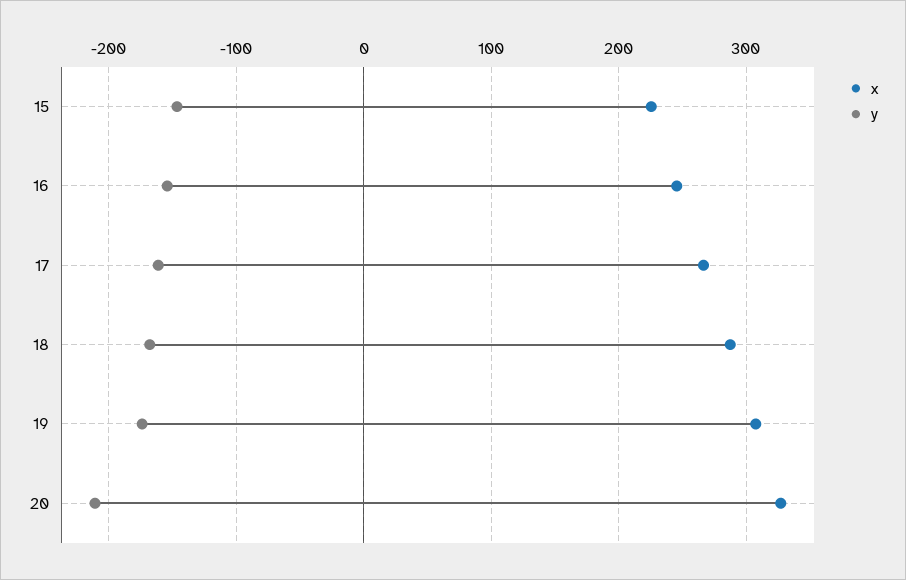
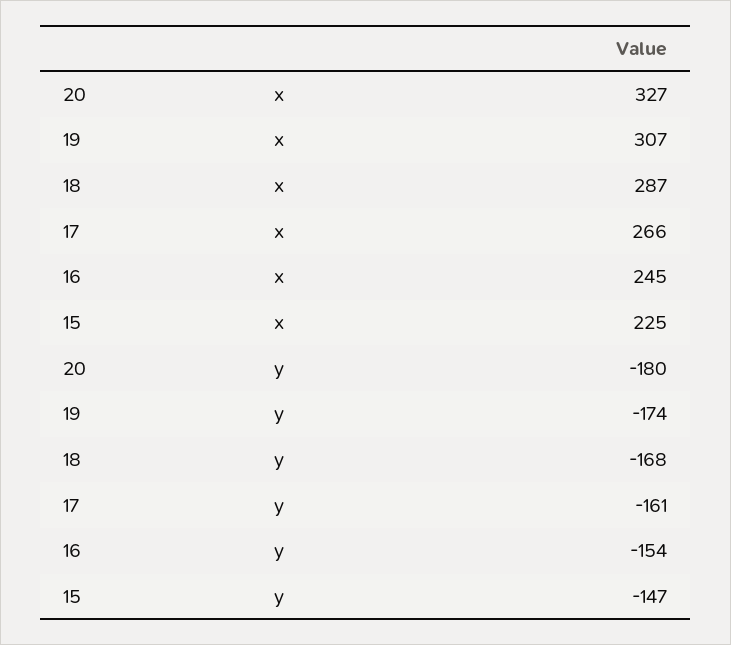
y, 20: -210 -> -180

